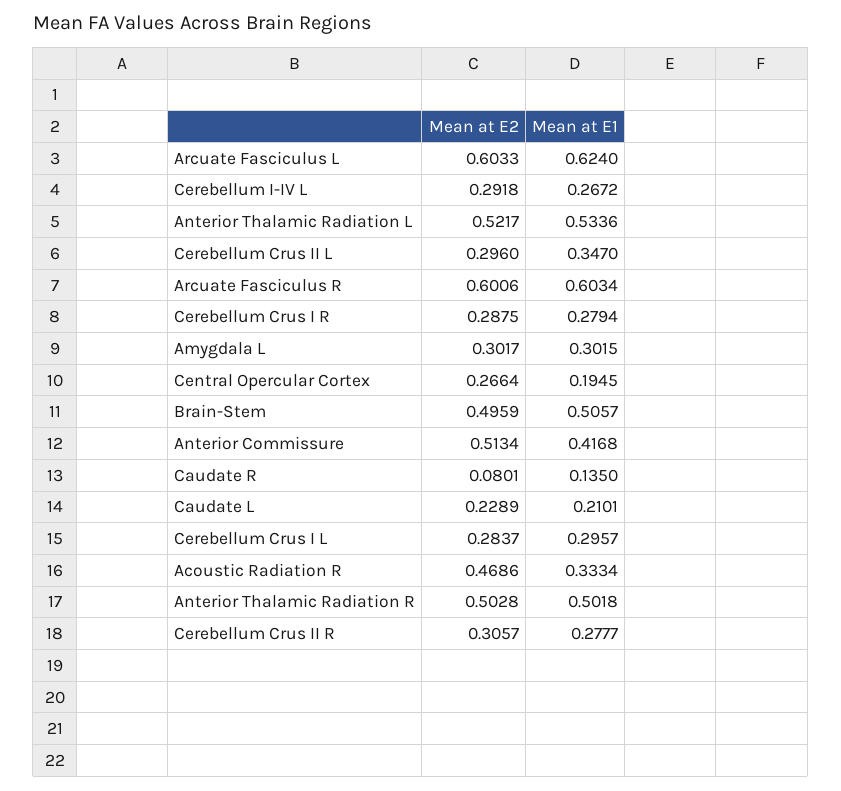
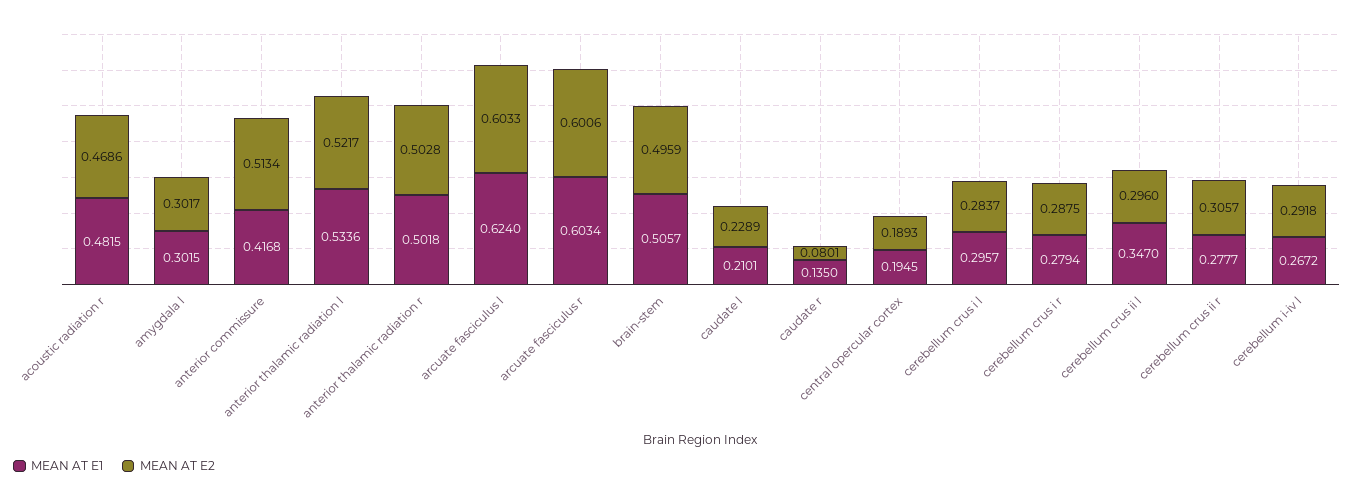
Mean at E2, Central Opercular Cortex: 0.2664 -> 0.1893
Mean at E1, Acoustic Radiation R: 0.3334 -> 0.4815

